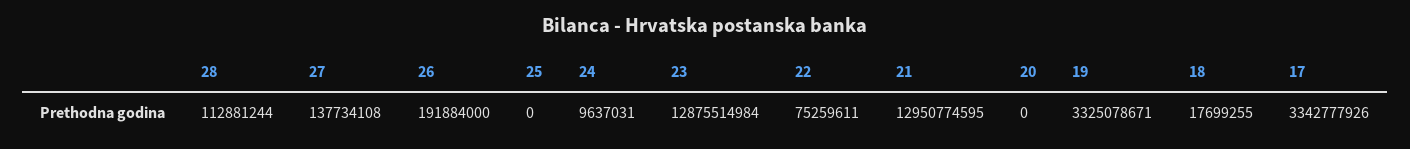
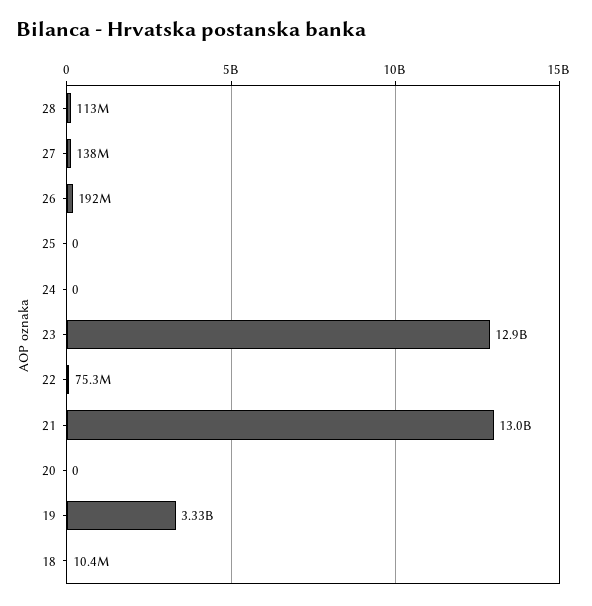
24: 9637031 -> 0
18: 17699255 -> 10400000
17: 3342777926 -> none

